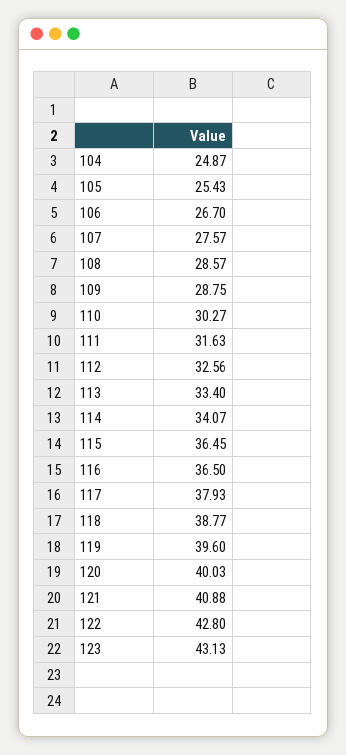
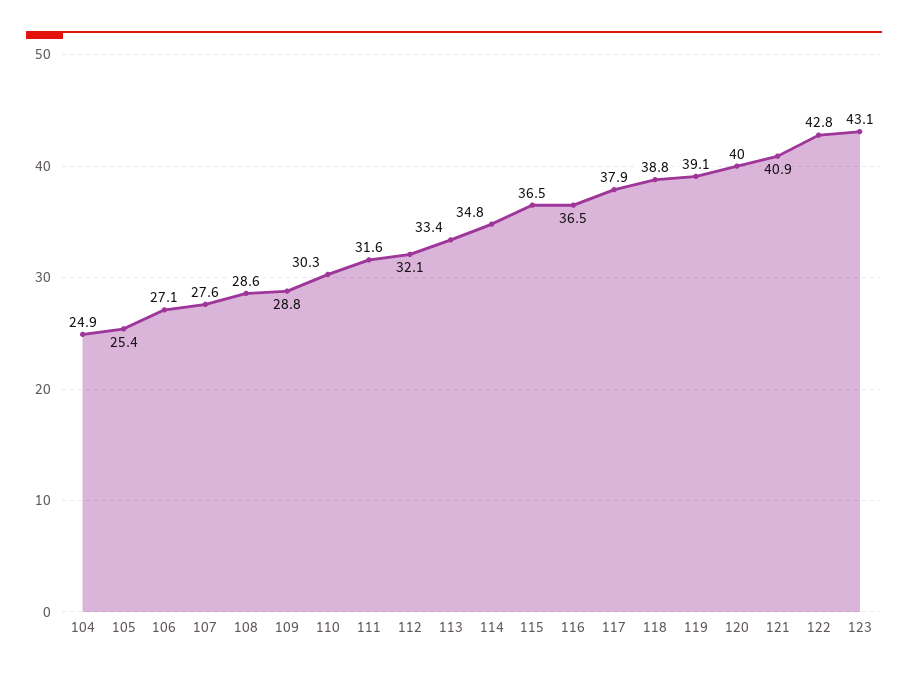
106: 26.7 -> 27.1
112: 32.56 -> 32.1
114: 34.07 -> 34.8
119: 39.6 -> 39.1

